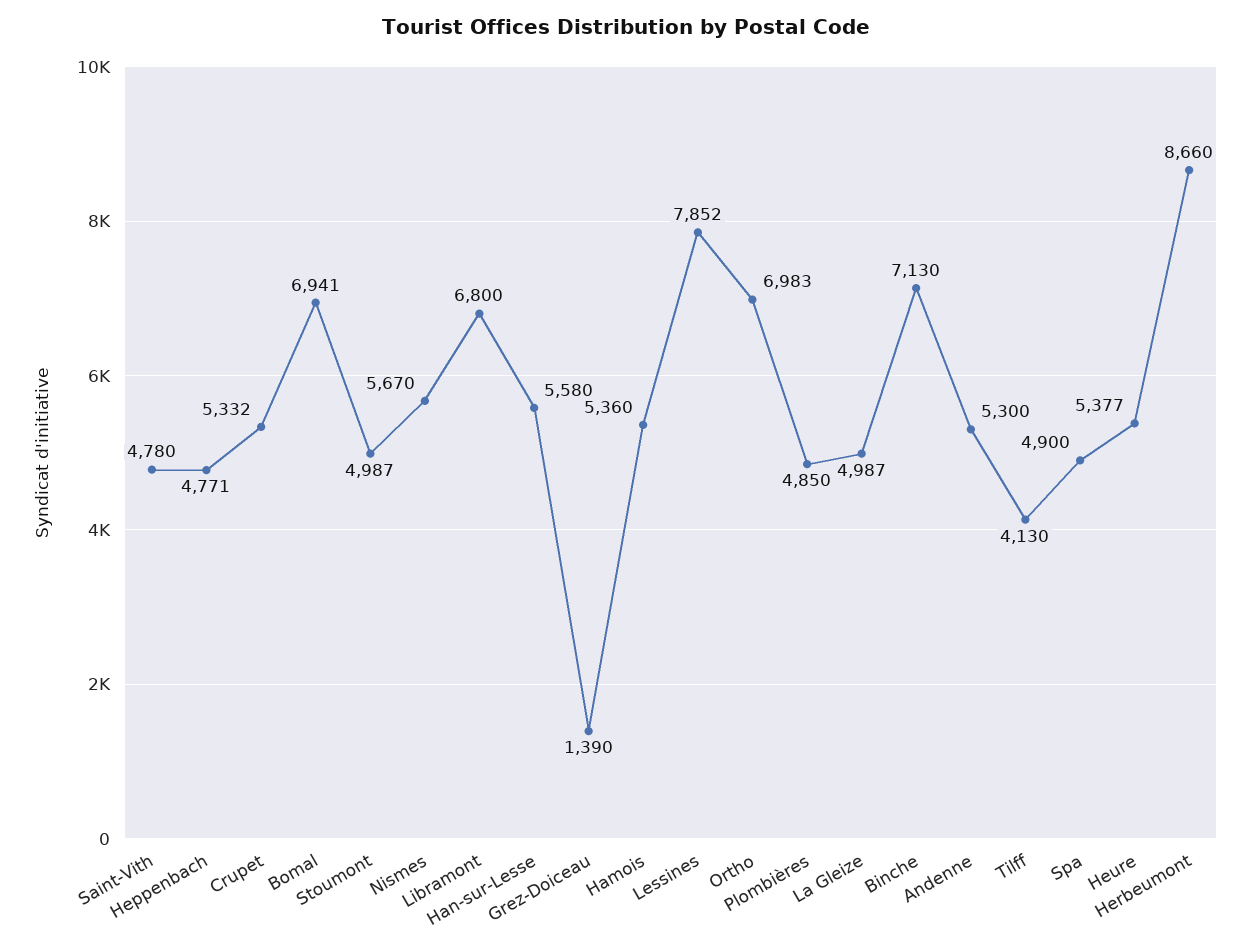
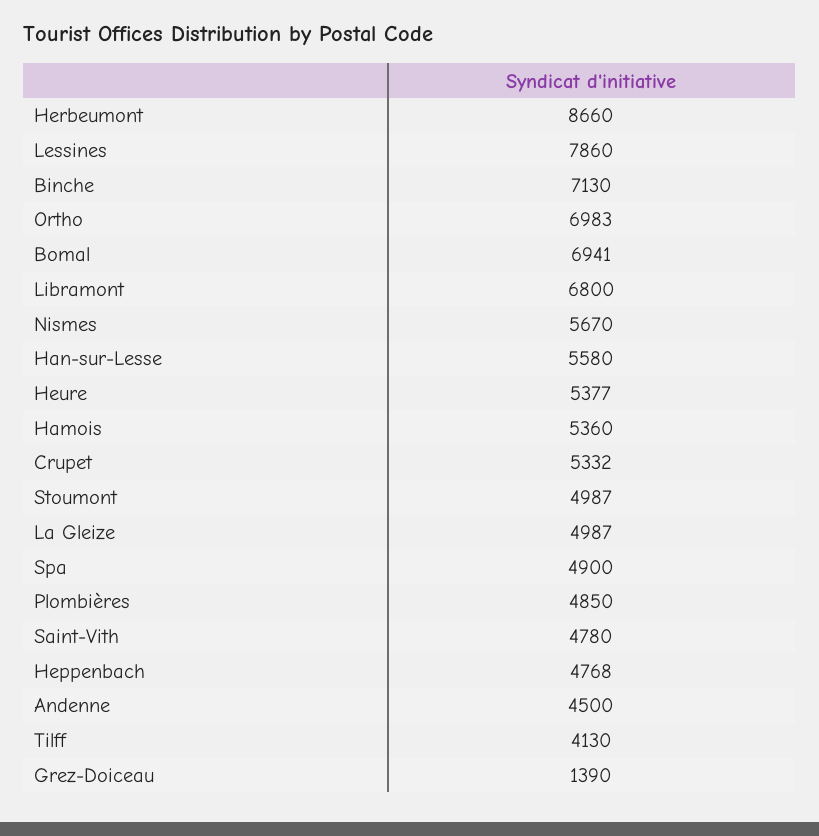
Heppenbach: 4771 -> 4768
Lessines: 7852 -> 7860
Andenne: 5300 -> 4500

